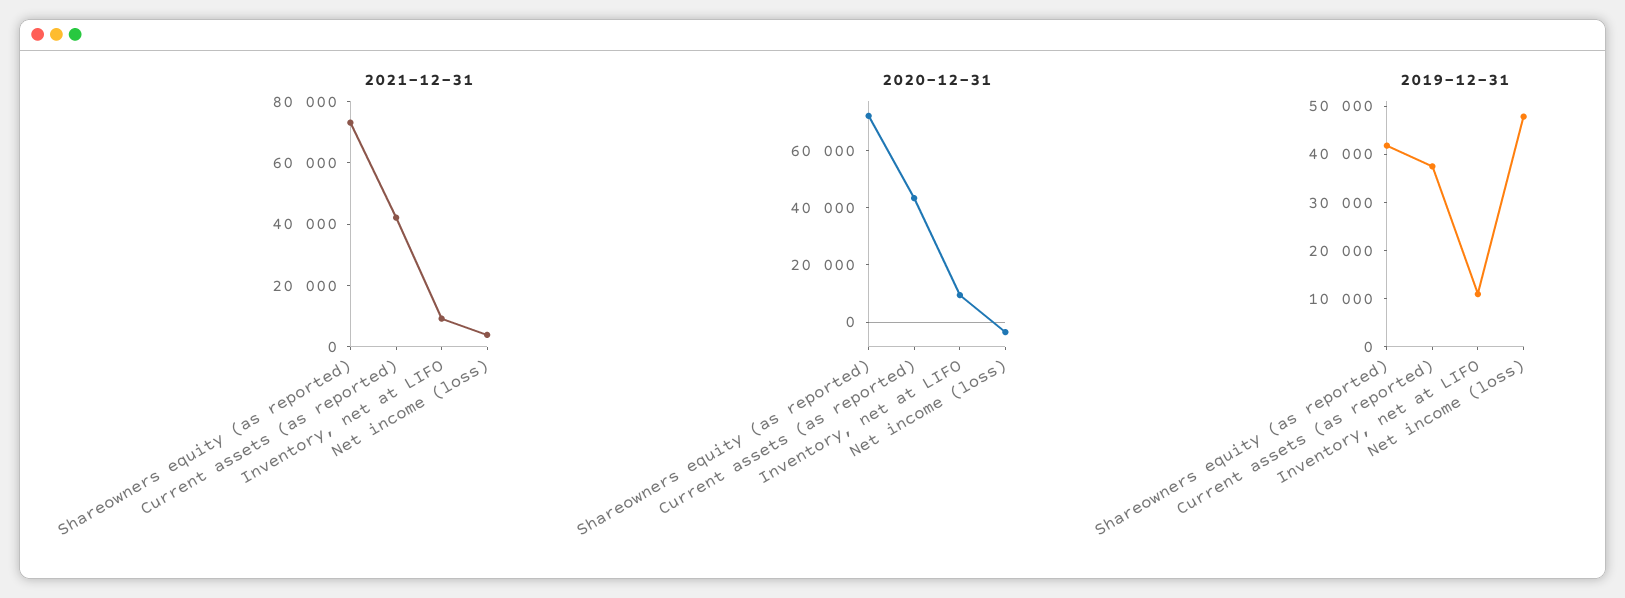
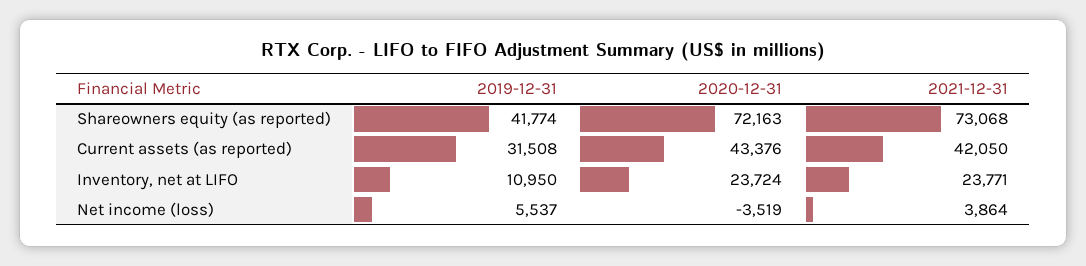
2021-12-31, Inventory, net at LIFO: 10000 -> 23771
2020-12-31, Inventory, net at LIFO: 10000 -> 23724
2019-12-31, Current assets (as reported): 38000 -> 31508
2019-12-31, Net income (loss): 48000 -> 5537

